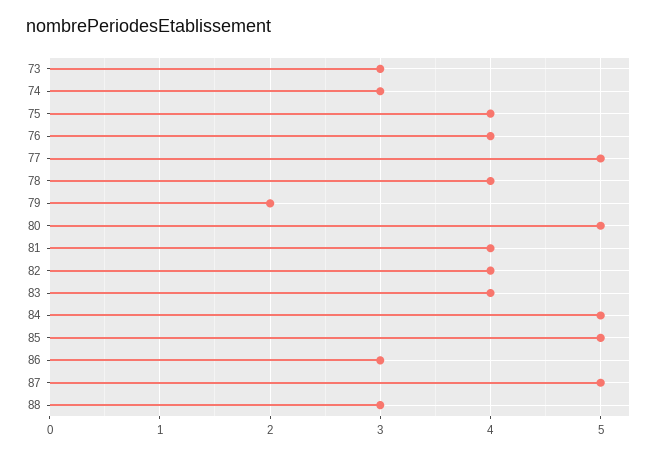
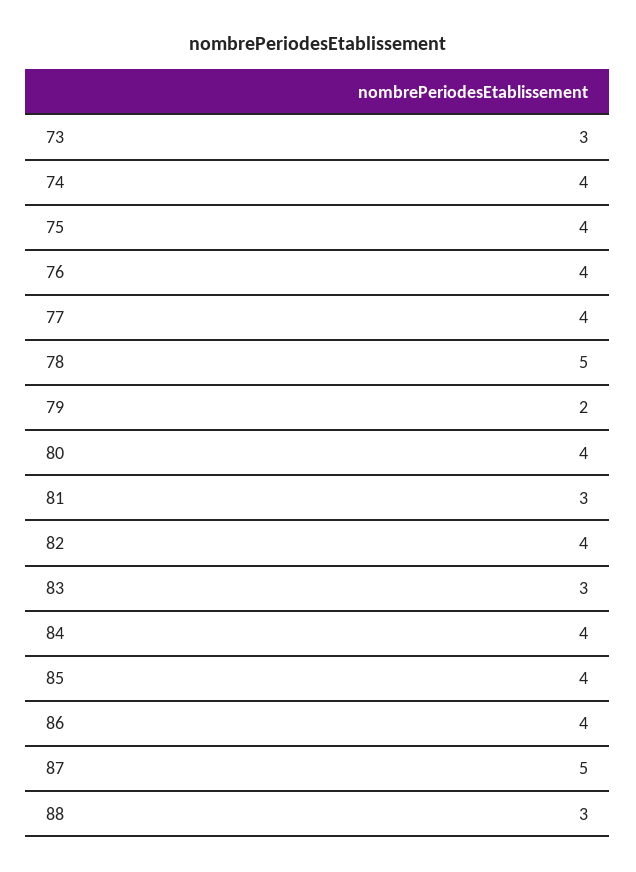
74: 3 -> 4
77: 5 -> 4
78: 4 -> 5
80: 5 -> 4
81: 4 -> 3
83: 4 -> 3
84: 5 -> 4
85: 5 -> 4
86: 3 -> 4

